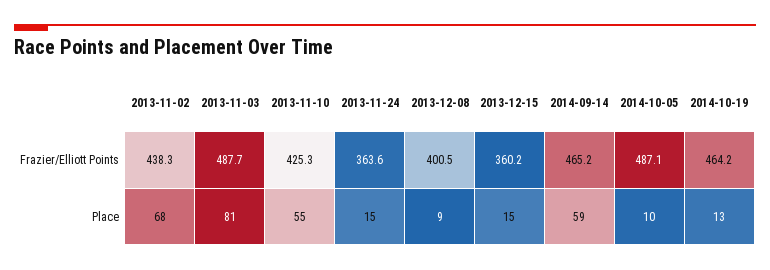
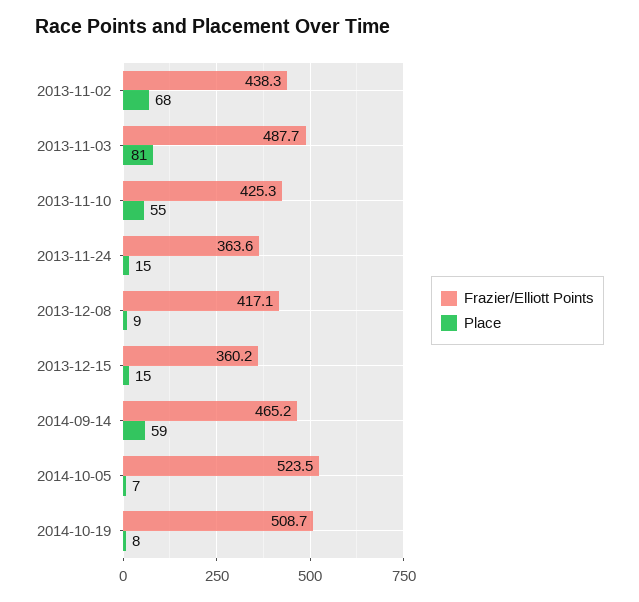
Frazier/Elliott Points, 2013-12-08: 400.5 -> 417.1
Frazier/Elliott Points, 2014-10-05: 487.1 -> 523.5
Frazier/Elliott Points, 2014-10-19: 464.2 -> 508.7
Place, 2014-10-05: 10 -> 7
Place, 2014-10-19: 13 -> 8

